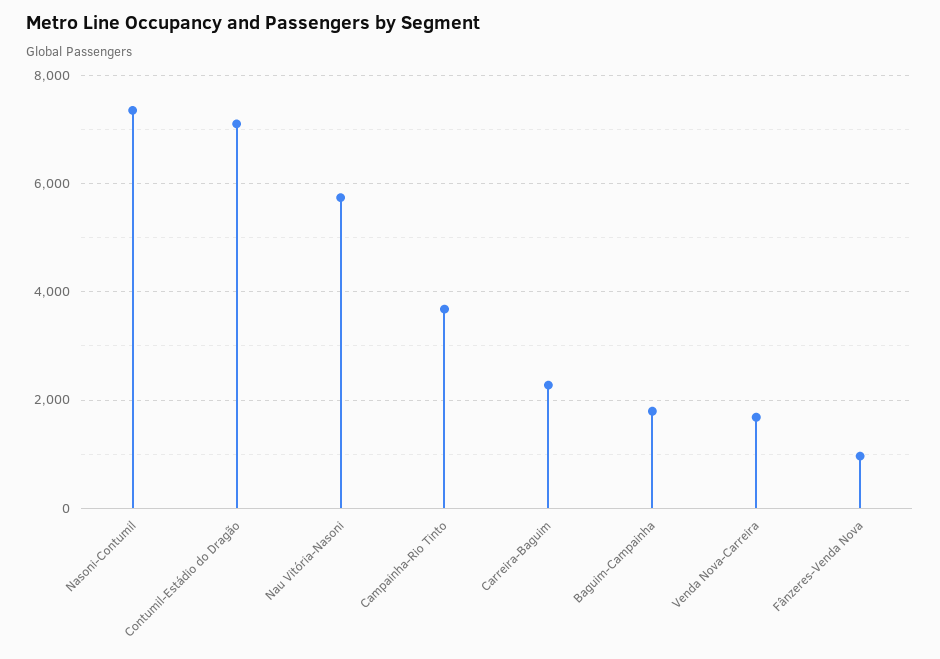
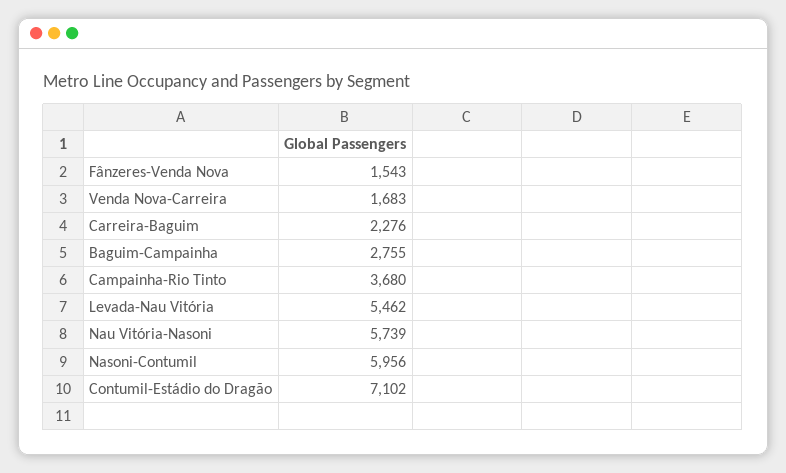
Nasoni-Contumil: 7400 -> 5956
Baguim-Campainha: 1800 -> 2755
Fânzeres-Venda Nova: 1000 -> 1543
Levada-Nau Vitória: none -> 5462

